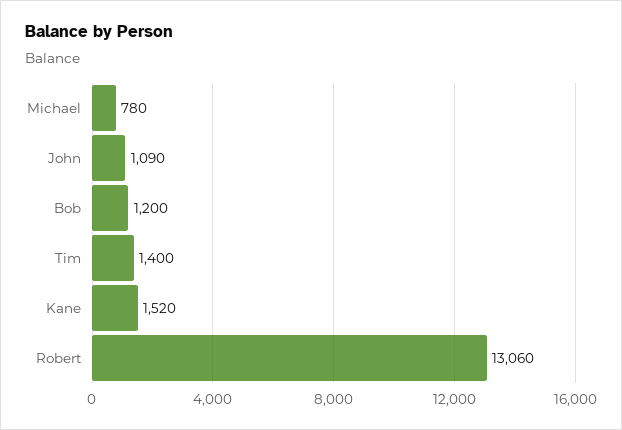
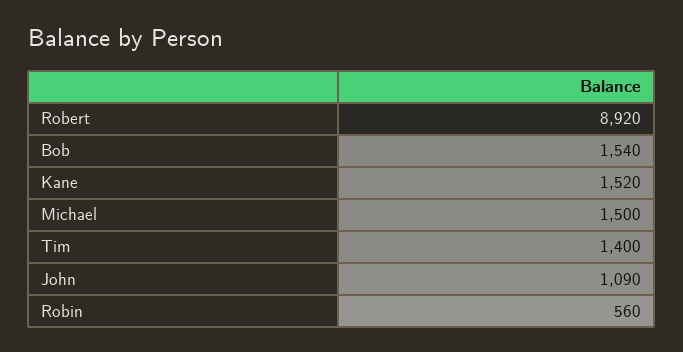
Michael: 780 -> 1500
Bob: 1200 -> 1540
Robert: 13060 -> 8920
Robin: none -> 560

